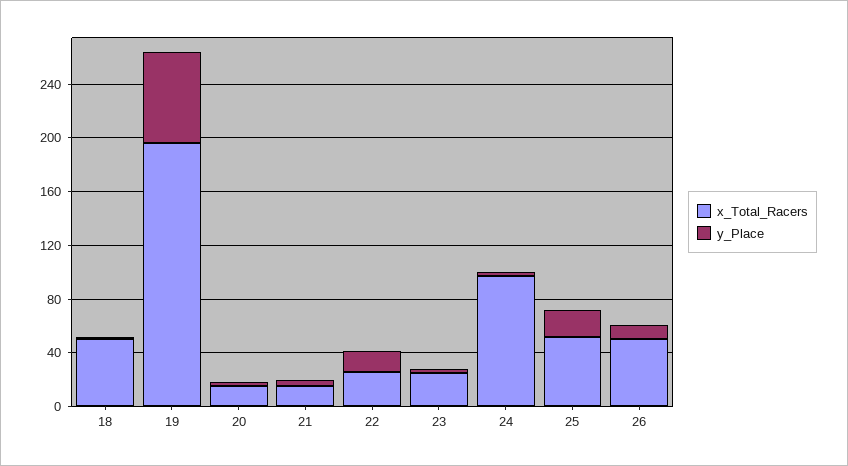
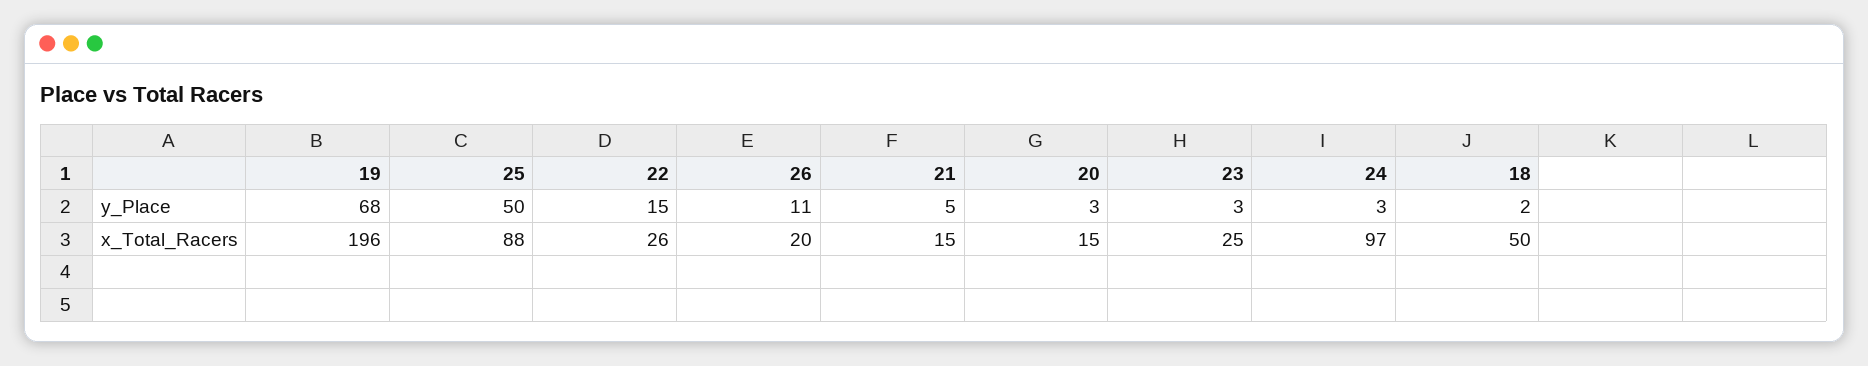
x_Total_Racers, 25: 50 -> 88
y_Place, 25: 20 -> 50
x_Total_Racers, 26: 50 -> 20

